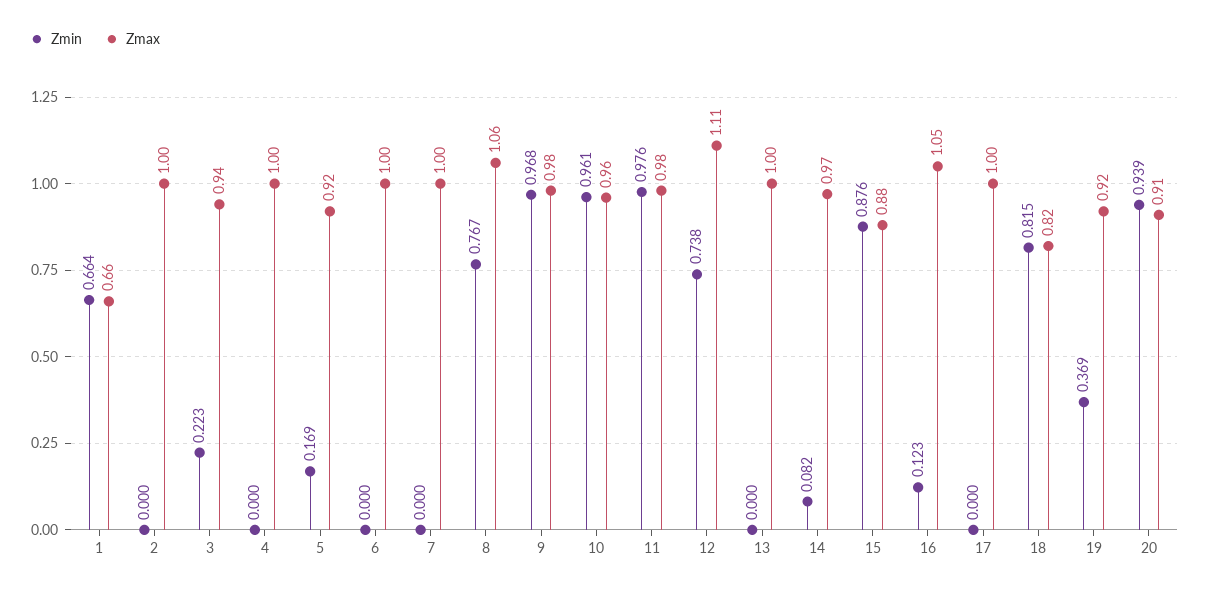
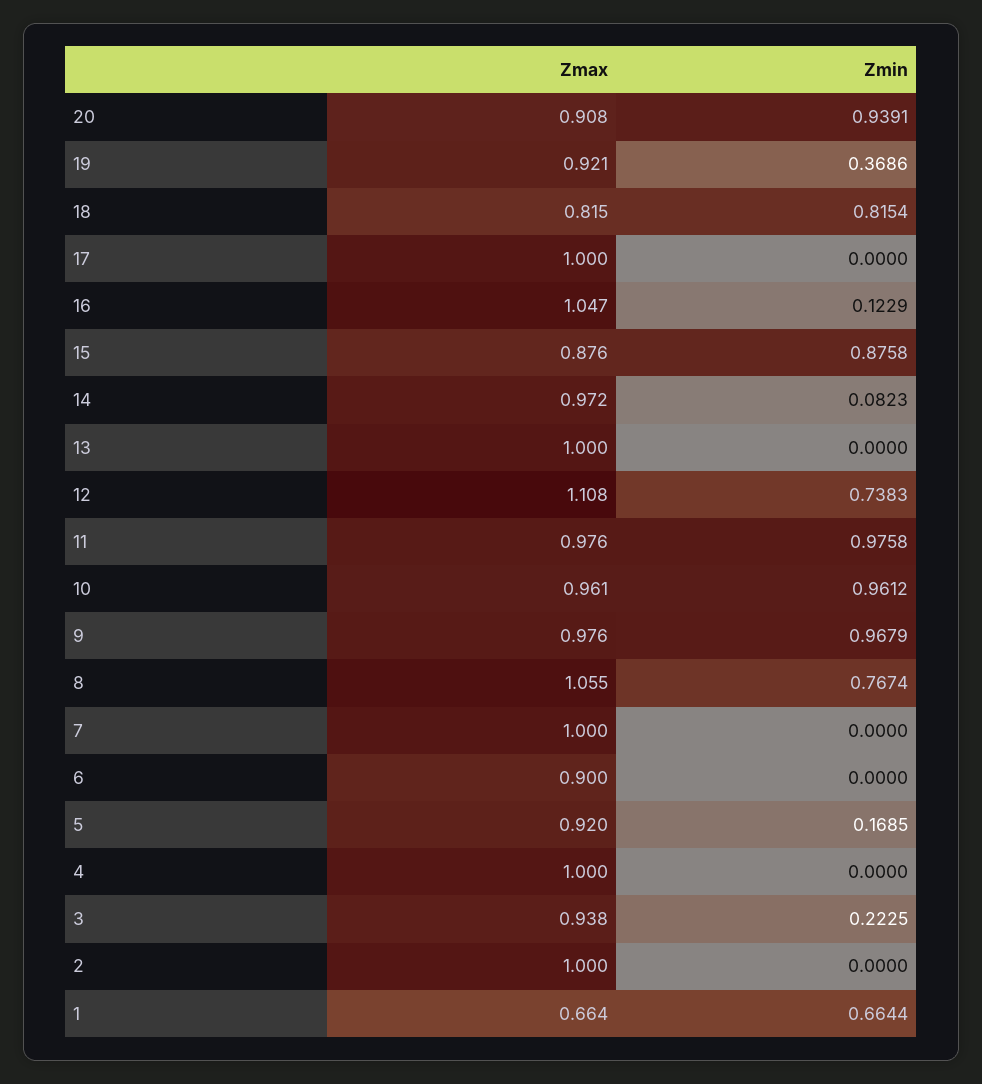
Zmax, 6: 1 -> 0.9

